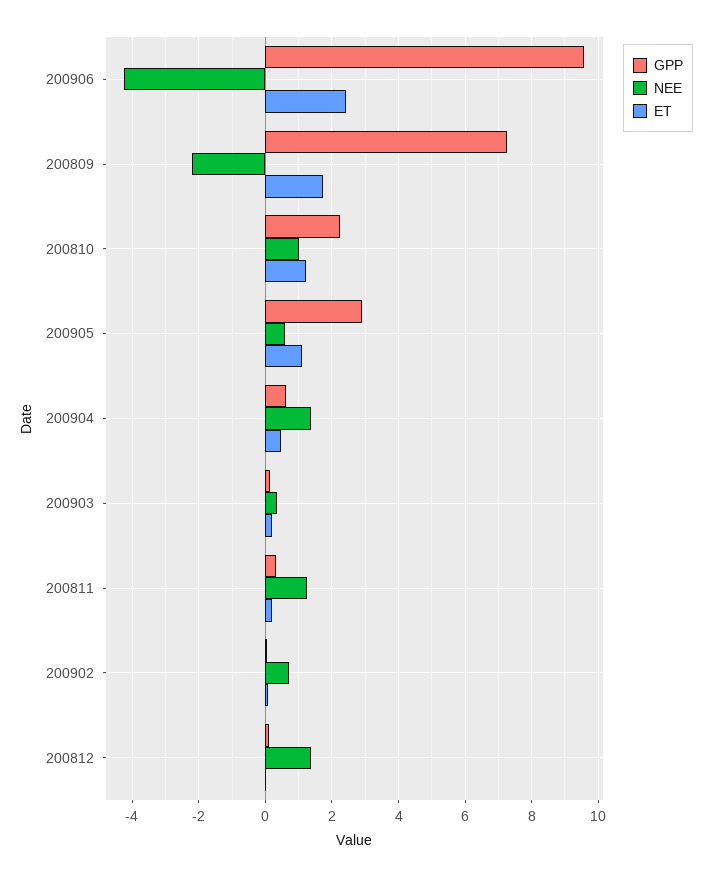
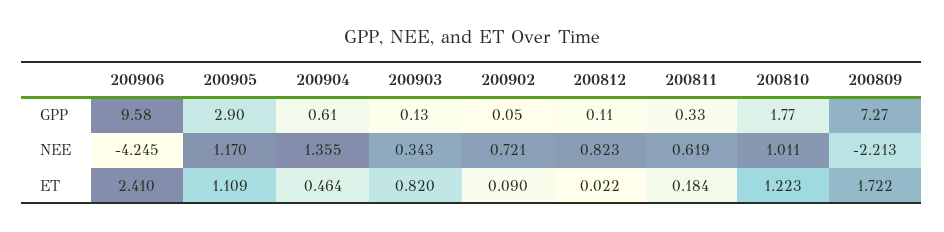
GPP, 200810: 2.2 -> 1.77
NEE, 200905: 0.6 -> 1.17
ET, 200903: 0.2 -> 0.82
NEE, 200811: 1.2 -> 0.619
NEE, 200812: 1.4 -> 0.823

